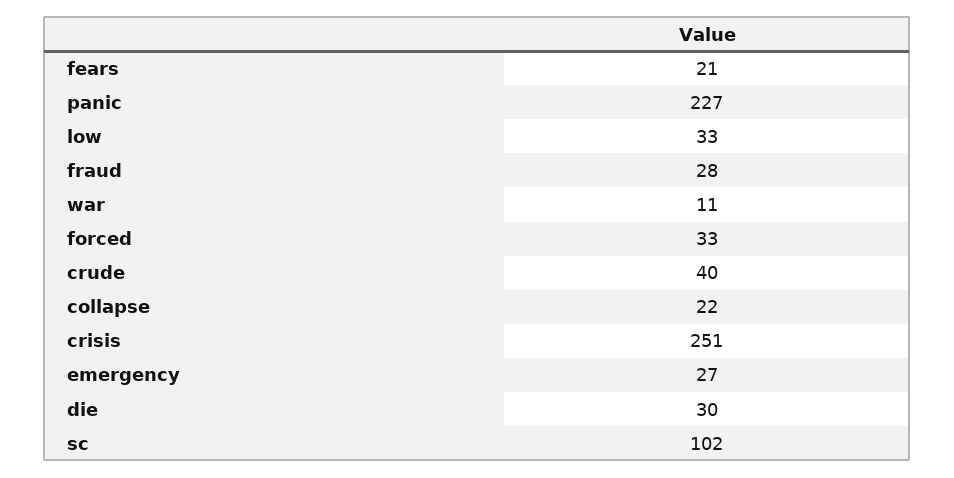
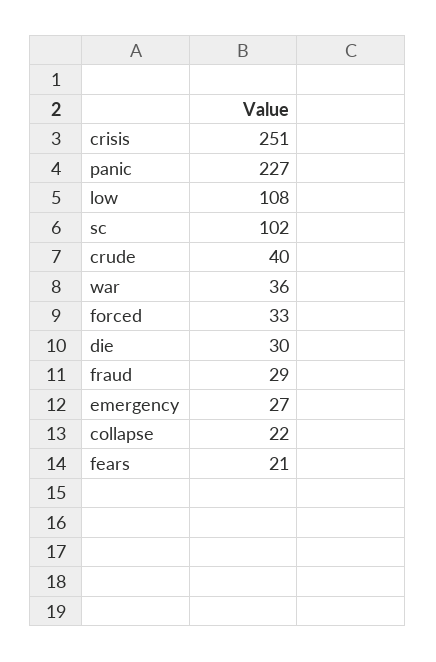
low: 33 -> 108
fraud: 28 -> 29
war: 11 -> 36

